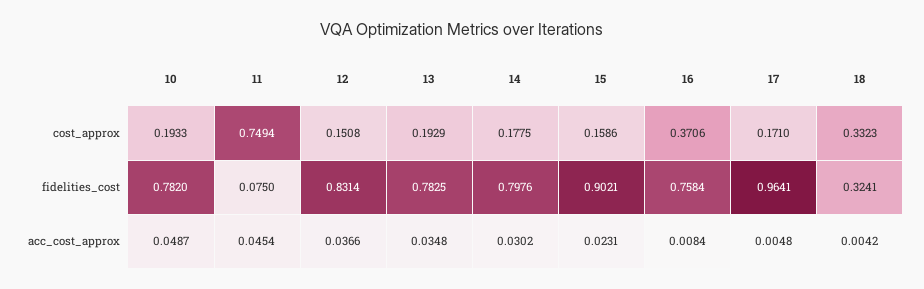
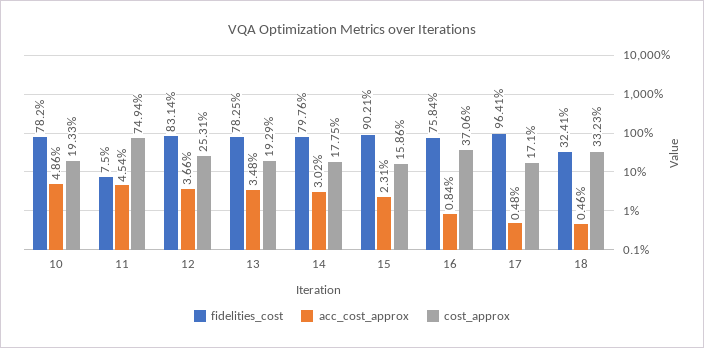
cost_approx, 12: 0.1508 -> 0.2531
acc_cost_approx, 10: 0.0487 -> 0.0486
acc_cost_approx, 18: 0.0042 -> 0.0046

